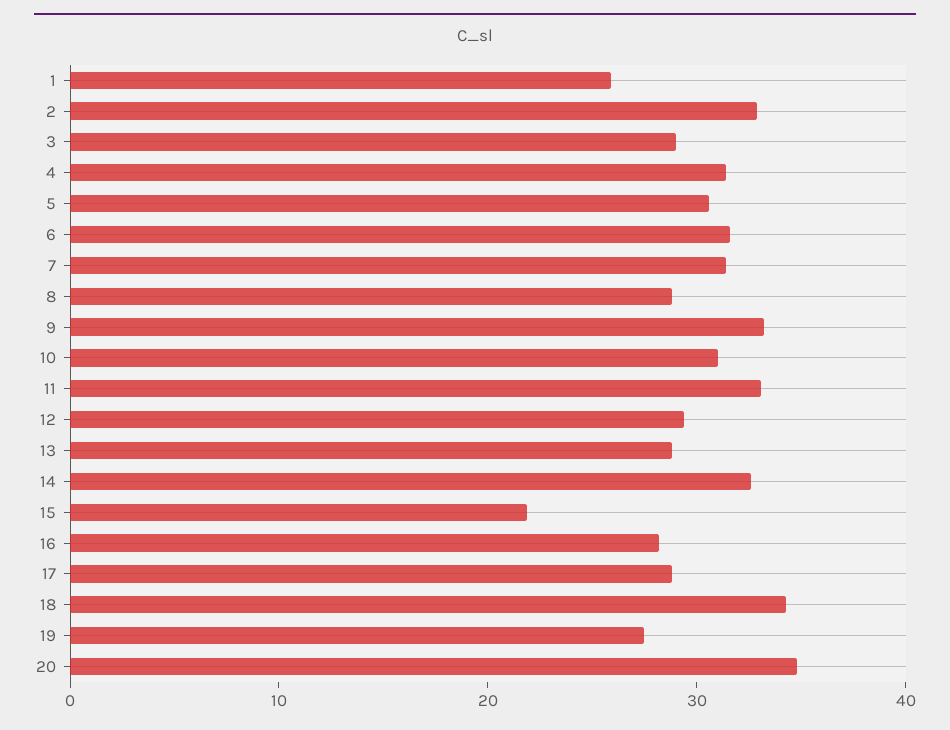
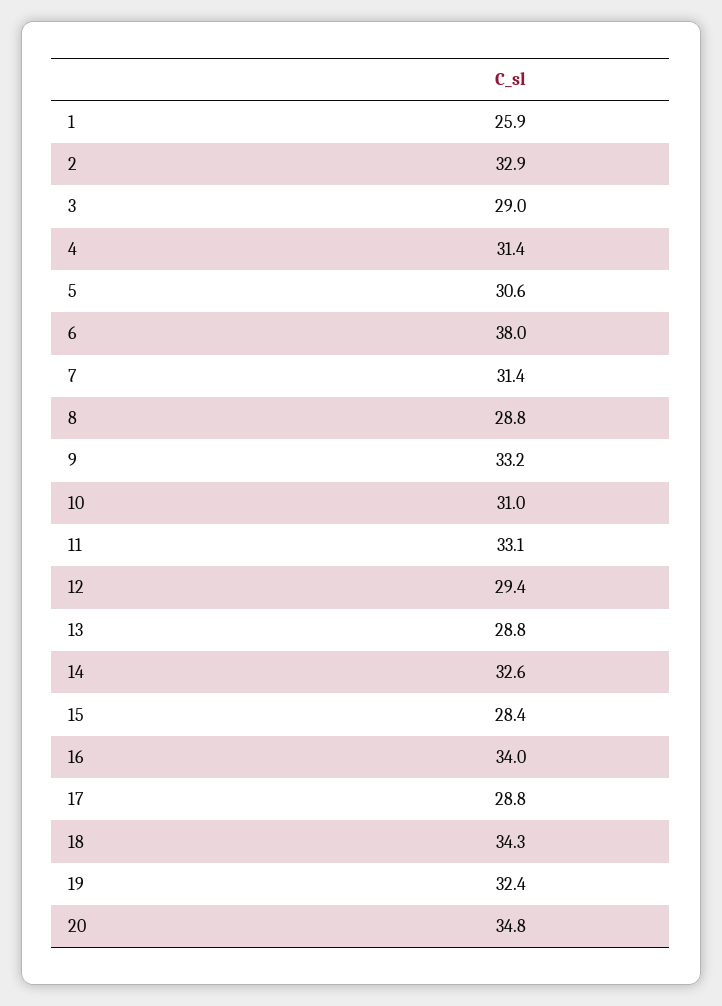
6: 32 -> 38
15: 22 -> 28.4
16: 28 -> 34
19: 28 -> 32.4

